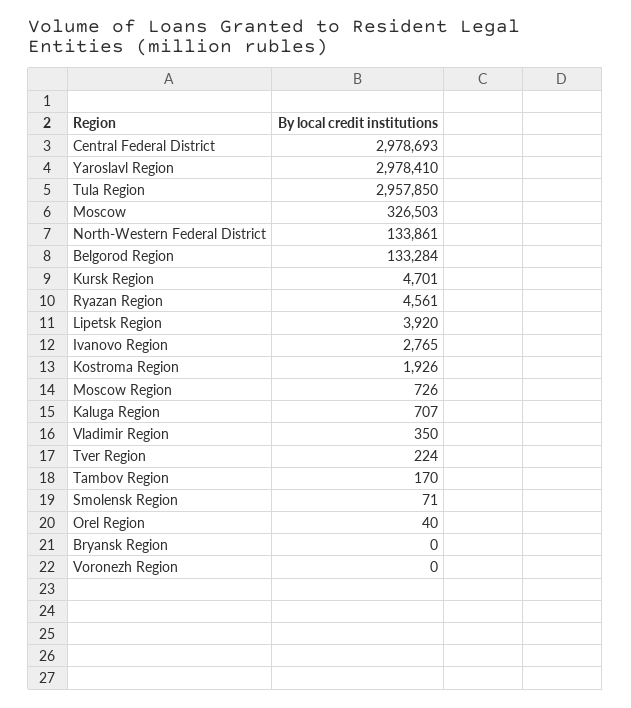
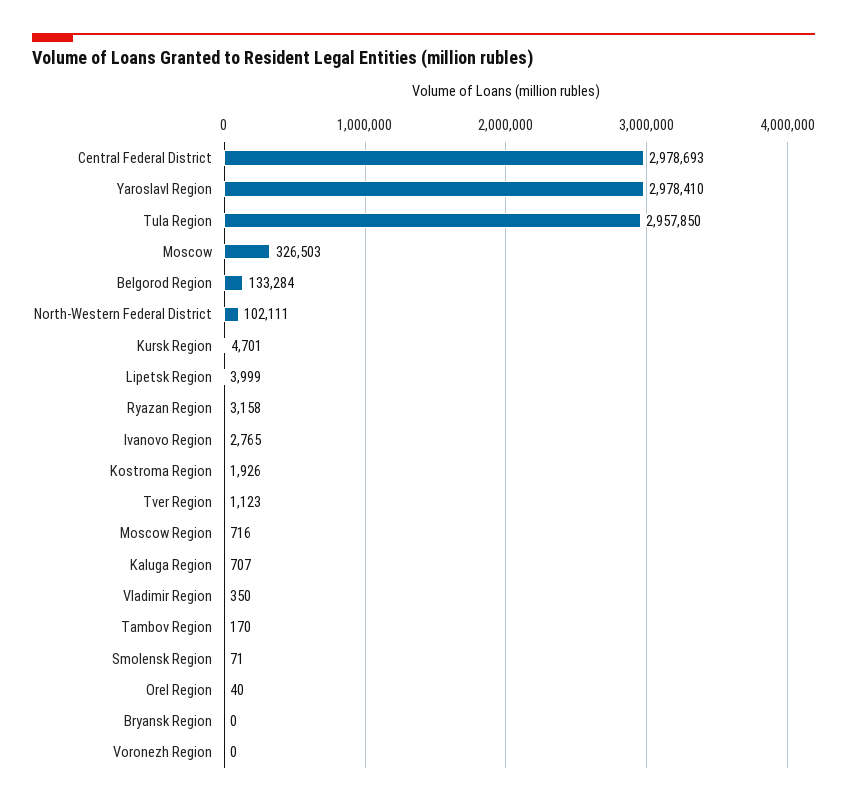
North-Western Federal District: 133861 -> 102111
Ryazan Region: 4561 -> 3158
Lipetsk Region: 3920 -> 3999
Moscow Region: 726 -> 716
Tver Region: 224 -> 1123

